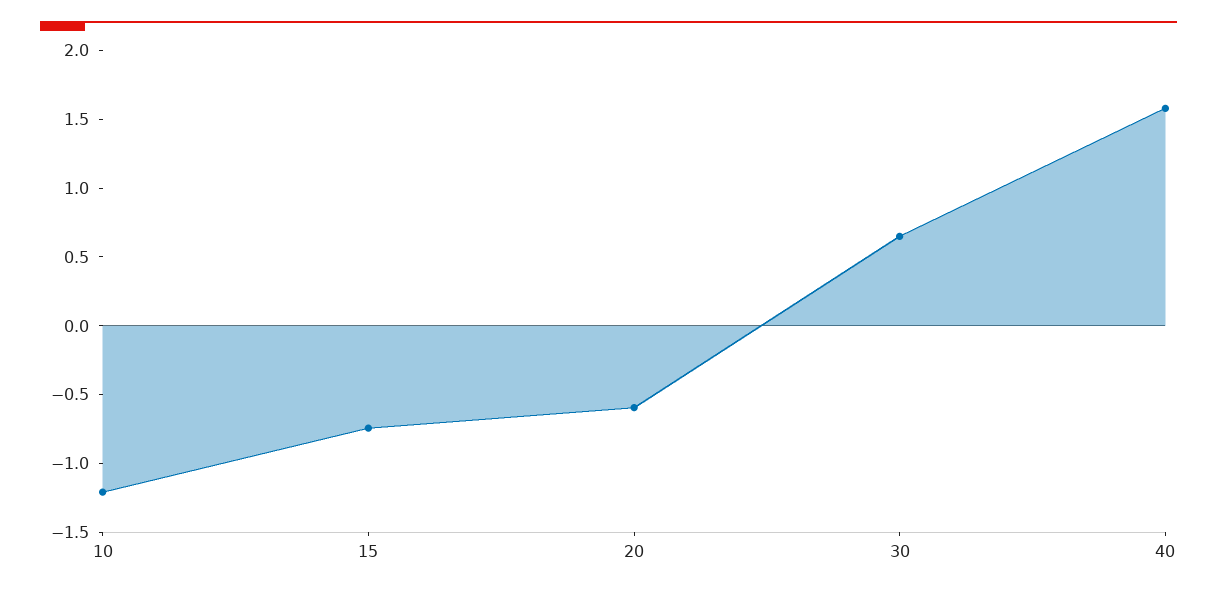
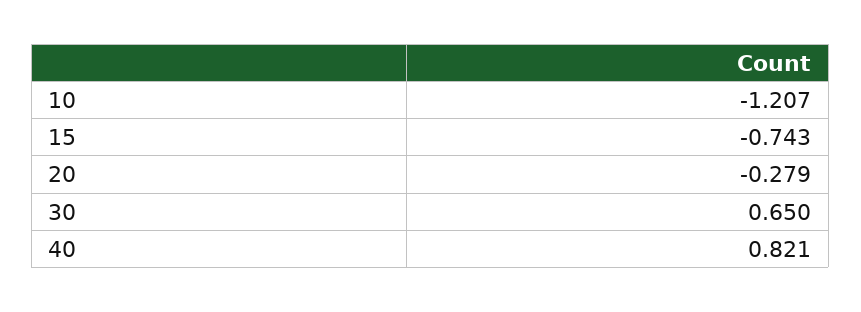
20: -0.6 -> -0.279
40: 1.6 -> 0.821

